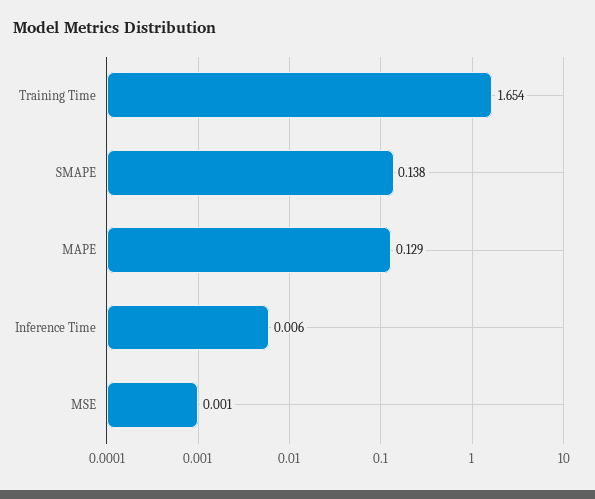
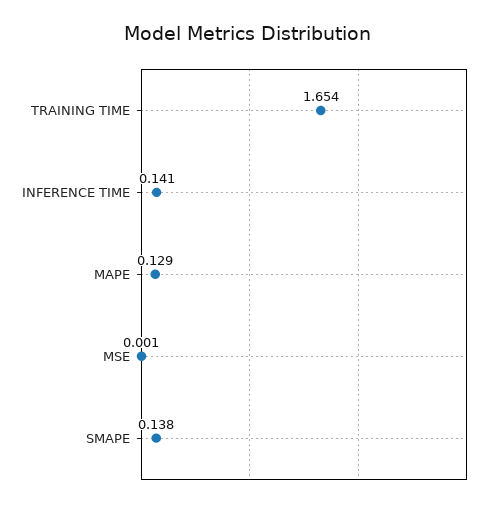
Inference Time: 0.006 -> 0.141

